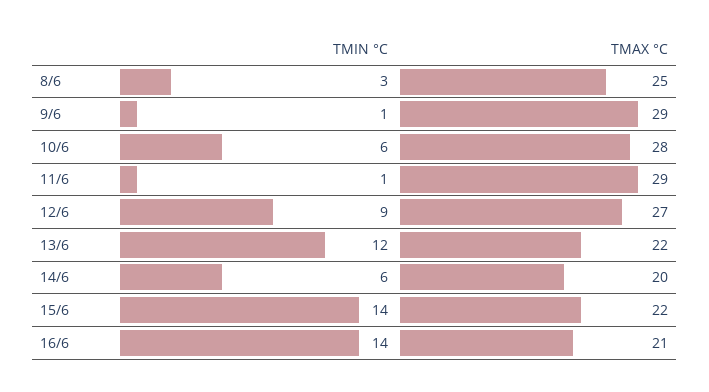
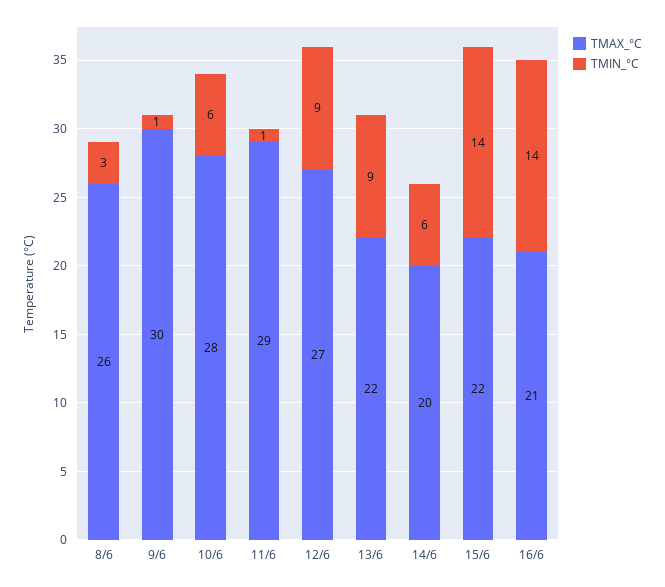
TMAX °C, 8/6: 25 -> 26
TMAX °C, 9/6: 29 -> 30
TMIN °C, 13/6: 12 -> 9

